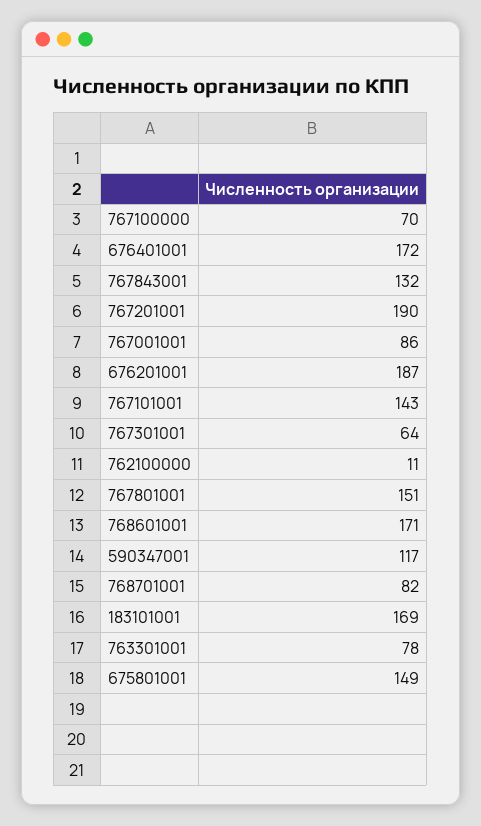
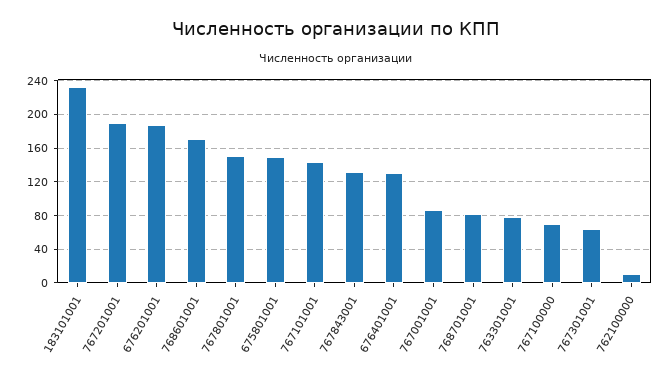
676401001: 172 -> 130
590347001: 117 -> none
183101001: 169 -> 230

